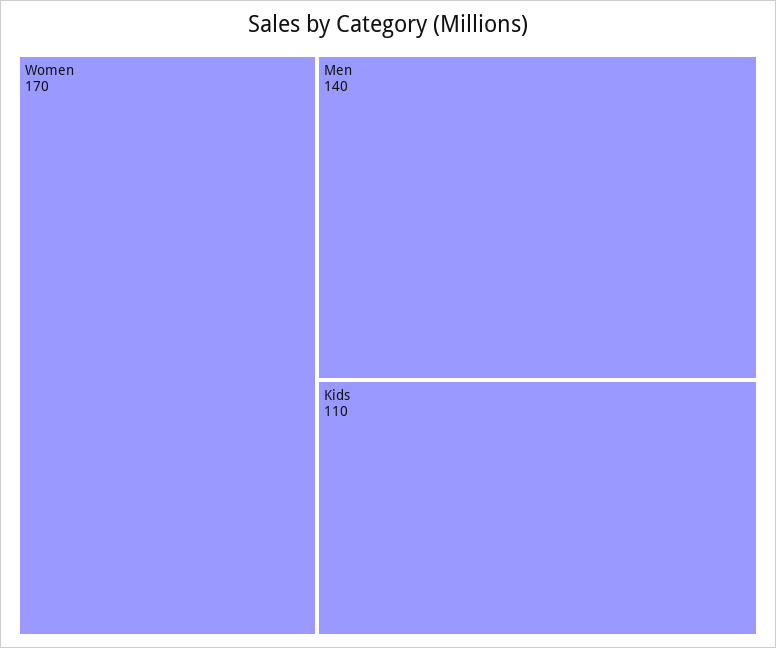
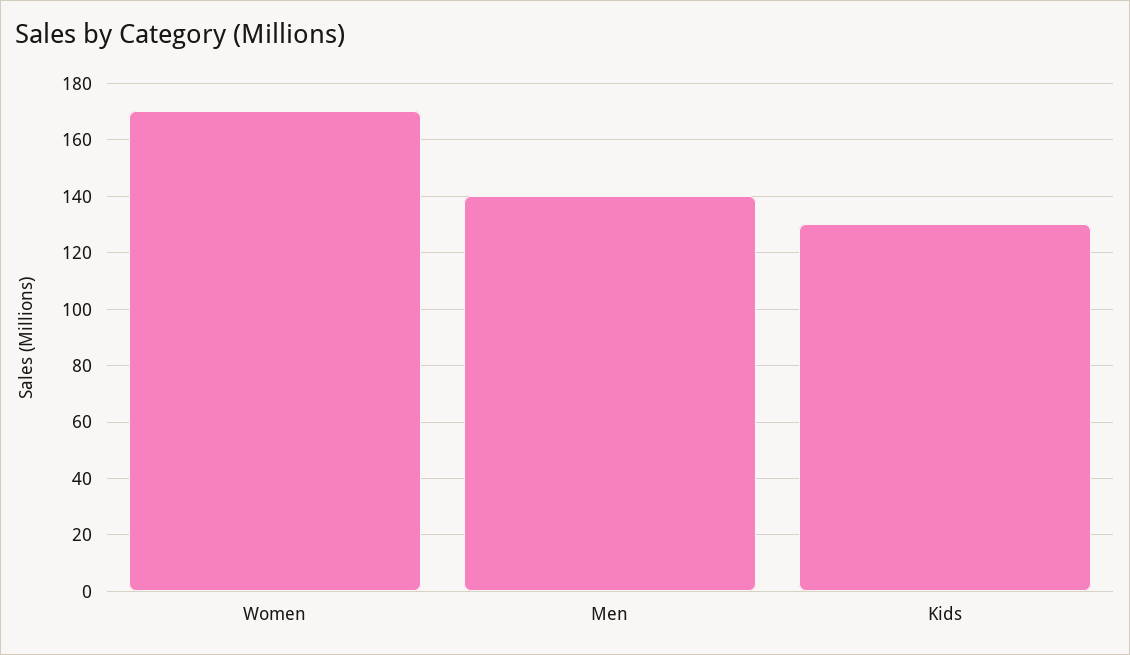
Kids: 110 -> 130

